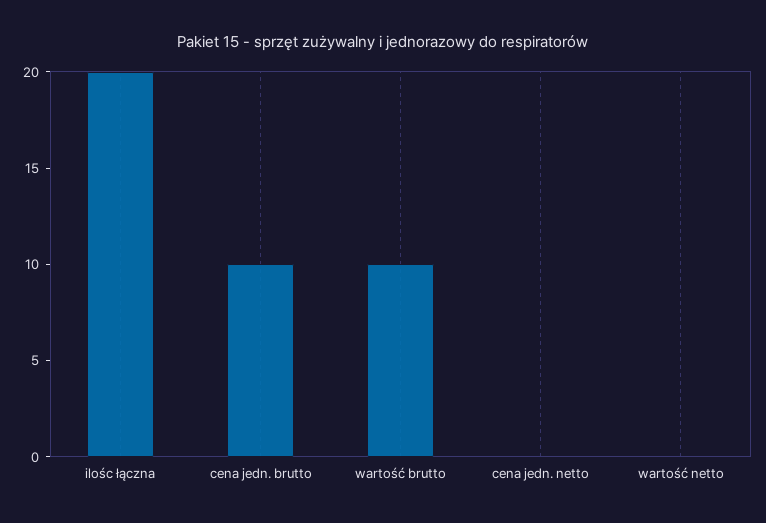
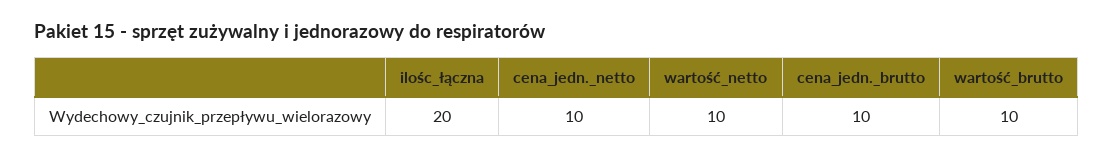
cena jedn. netto: 0 -> 10
wartość netto: 0 -> 10

